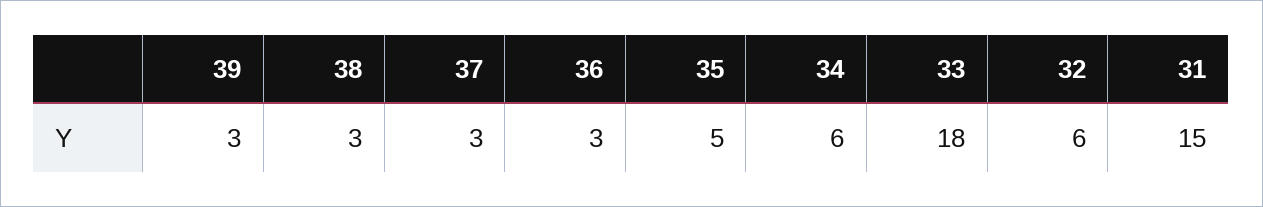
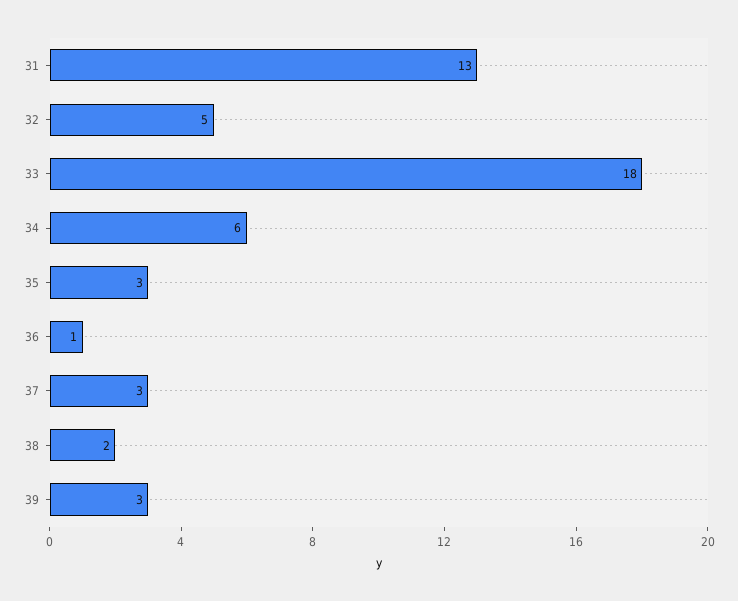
38: 3 -> 2
36: 3 -> 1
35: 5 -> 3
32: 6 -> 5
31: 15 -> 13

